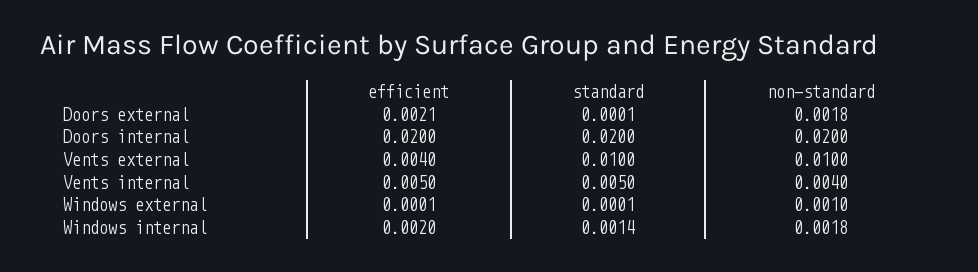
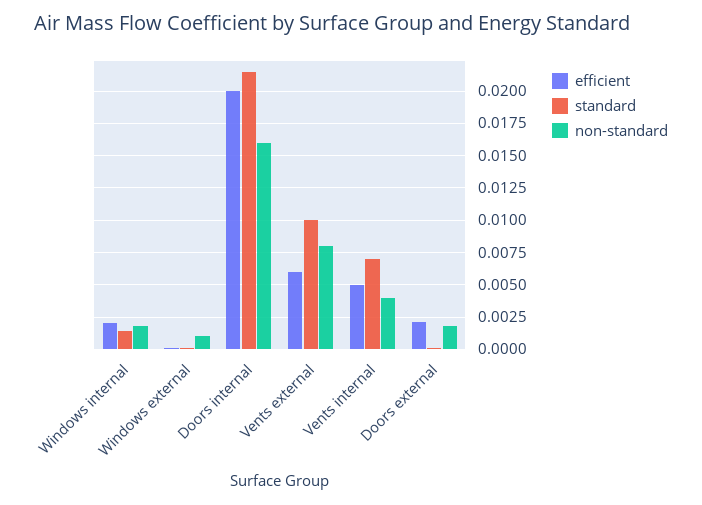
standard, Doors internal: 0.02 -> 0.0215
non-standard, Doors internal: 0.02 -> 0.016
efficient, Vents external: 0.004 -> 0.006
non-standard, Vents external: 0.01 -> 0.008
standard, Vents internal: 0.005 -> 0.007

